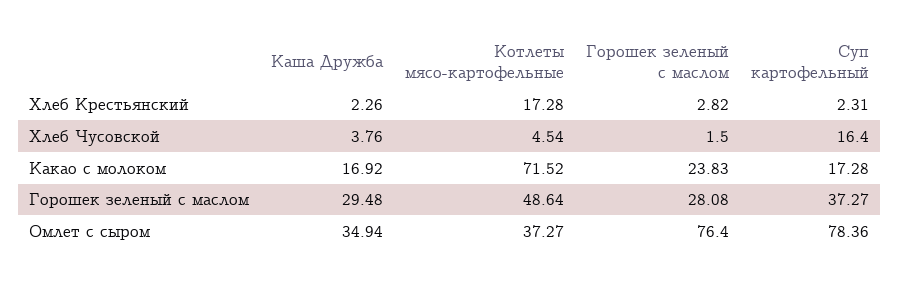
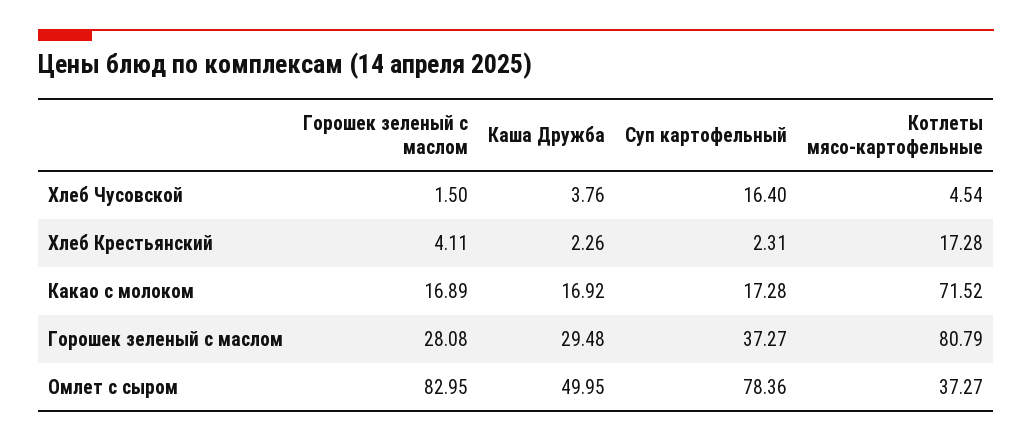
Горошек зеленый с маслом, Хлеб Крестьянский: 2.82 -> 4.11
Горошек зеленый с маслом, Какао с молоком: 23.83 -> 16.89
Котлеты мясо-картофельные, Горошек зеленый с маслом: 48.64 -> 80.79
Каша Дружба, Омлет с сыром: 34.94 -> 49.95
Горошек зеленый с маслом, Омлет с сыром: 76.4 -> 82.95

